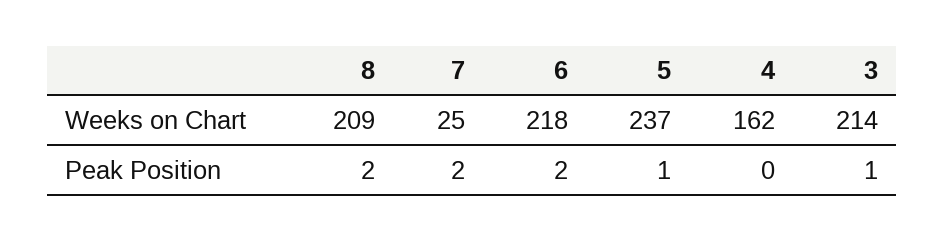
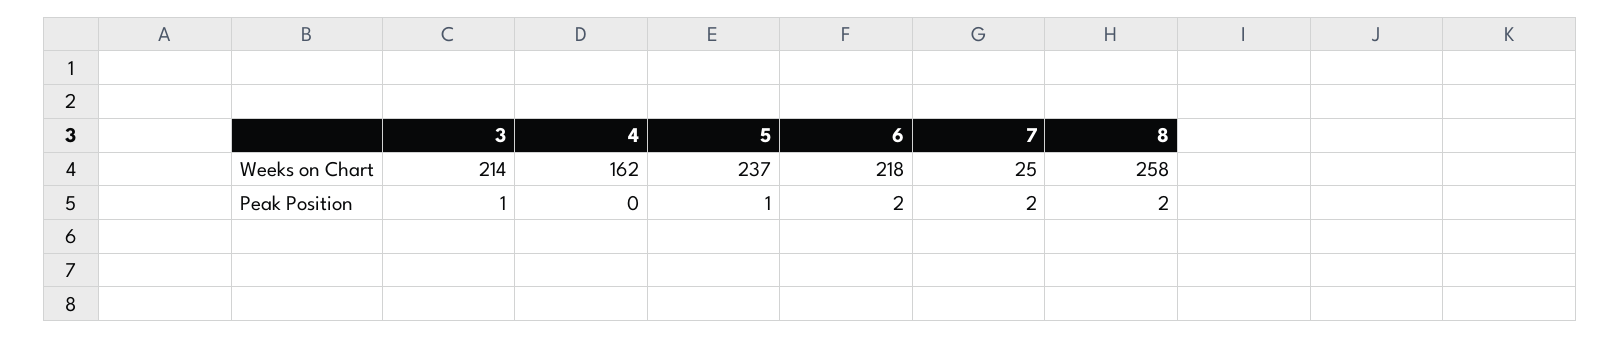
8, Weeks on Chart: 209 -> 258

